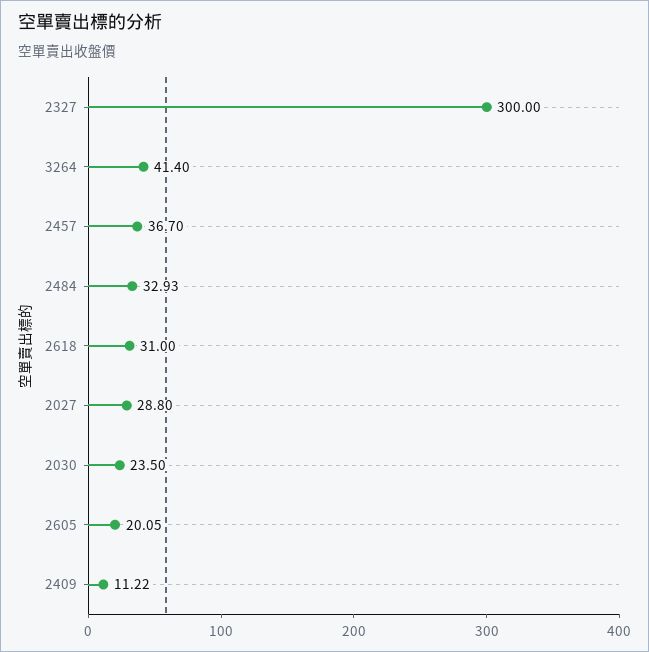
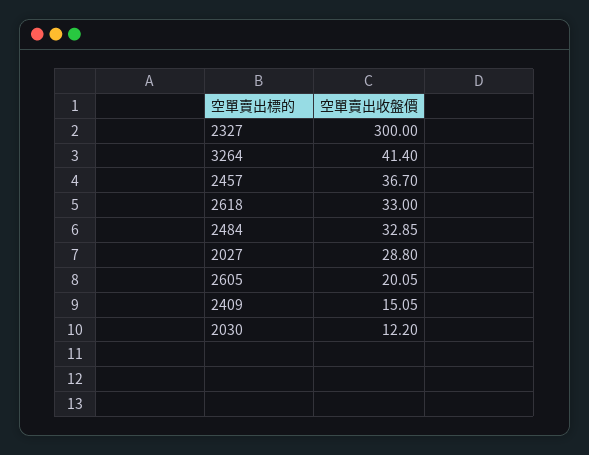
2484: 32.93 -> 32.85
2618: 31 -> 33
2030: 23.5 -> 12.2
2409: 11.22 -> 15.05

